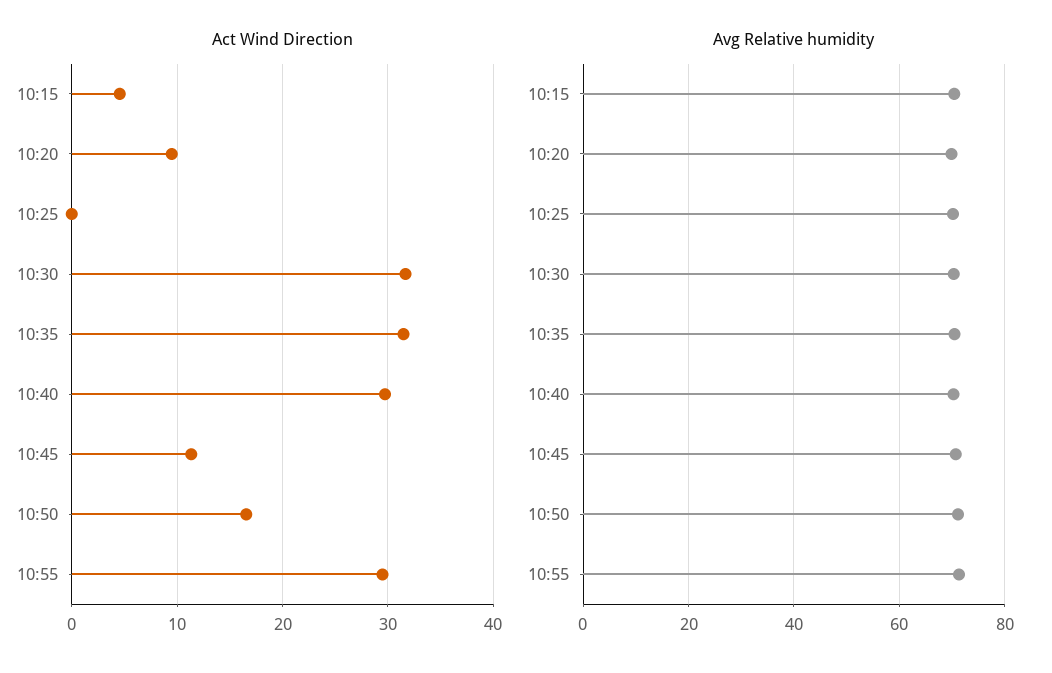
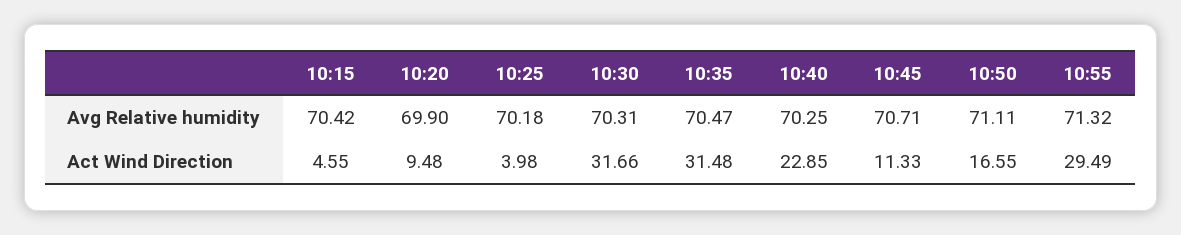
Act Wind Direction, 10:25: 0 -> 3.98
Act Wind Direction, 10:40: 30 -> 22.85

